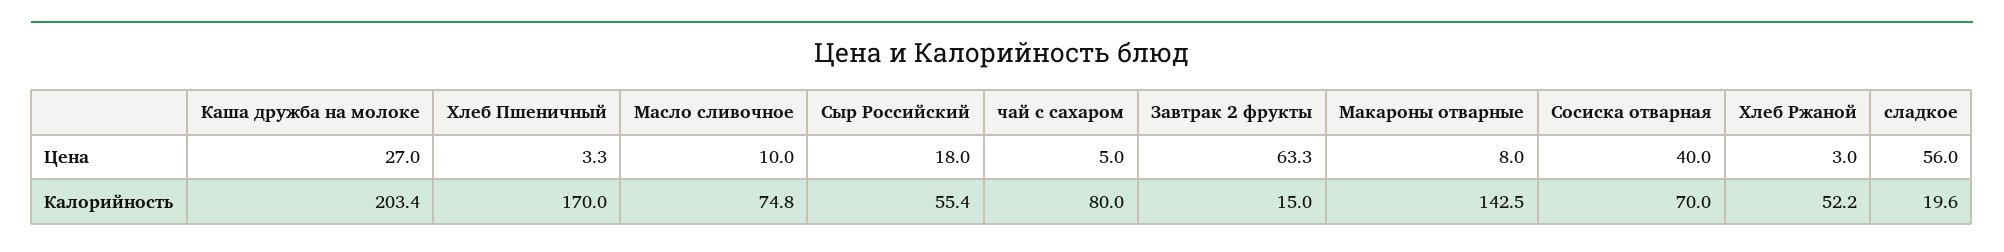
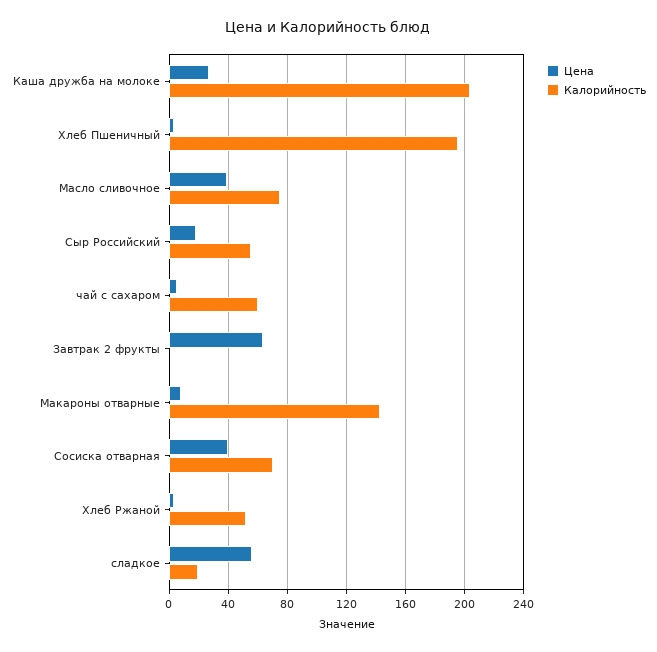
Цена, Масло сливочное: 10 -> 40
Калорийность, Хлеб Пшеничный: 170 -> 195
Калорийность, чай с сахаром: 80 -> 60
Калорийность, Завтрак 2 фрукты: 15 -> 0

